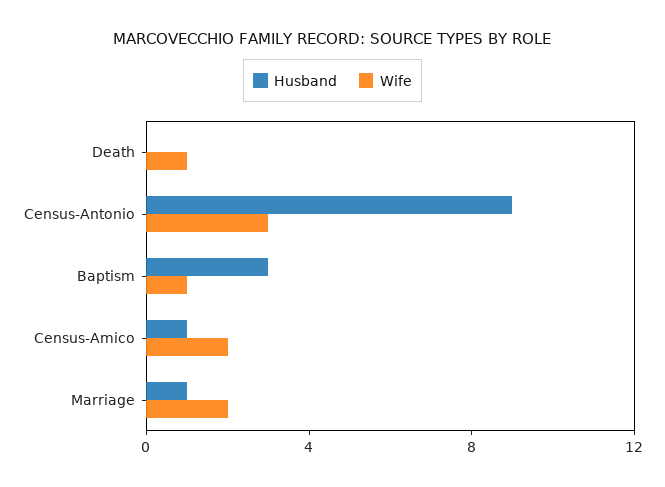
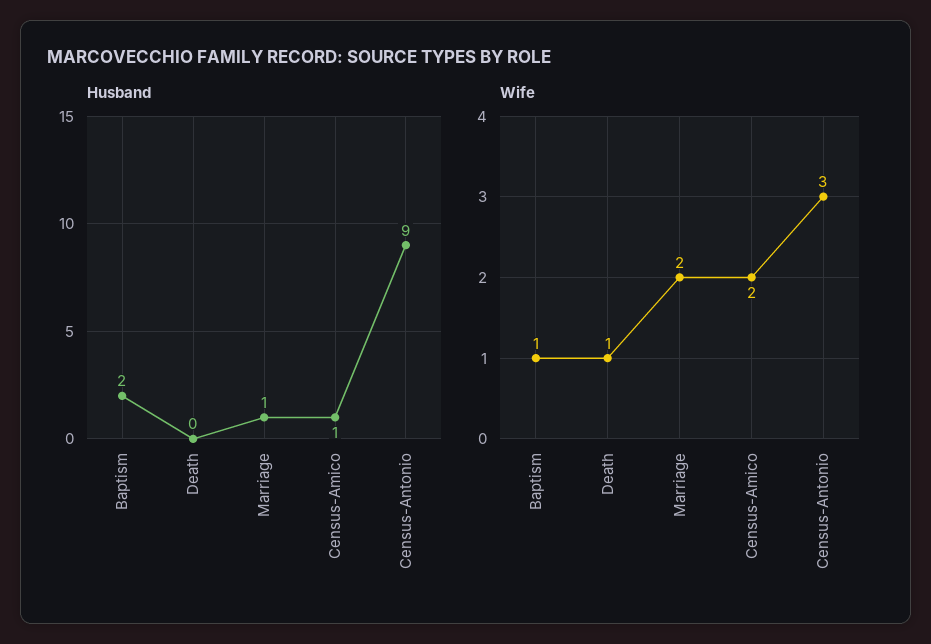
Husband, Baptism: 3 -> 2

